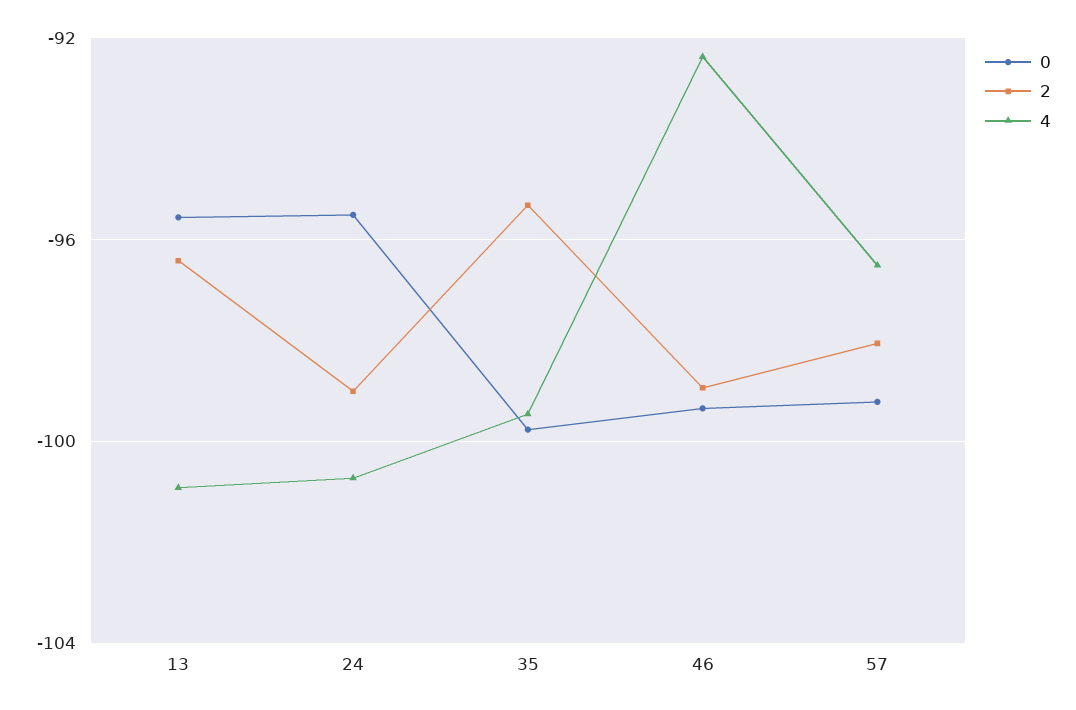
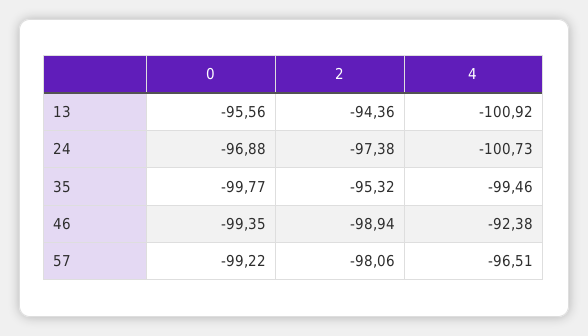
2, 13: -96.5 -> -94.36
0, 24: -95.5 -> -96.88
2, 24: -99 -> -97.38

